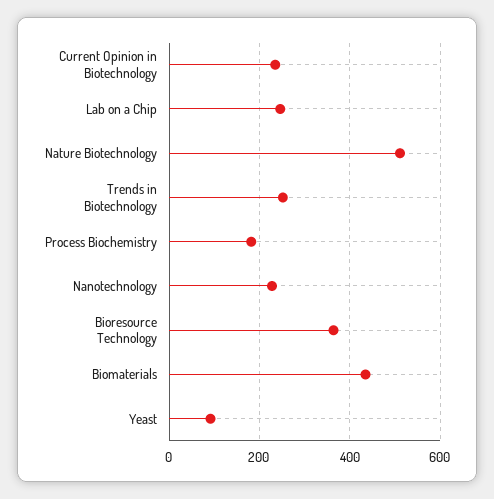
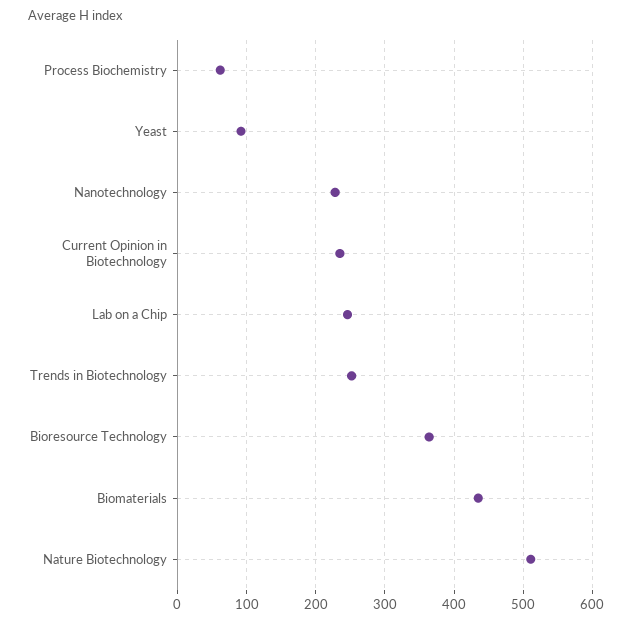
Process Biochemistry: 180 -> 60

